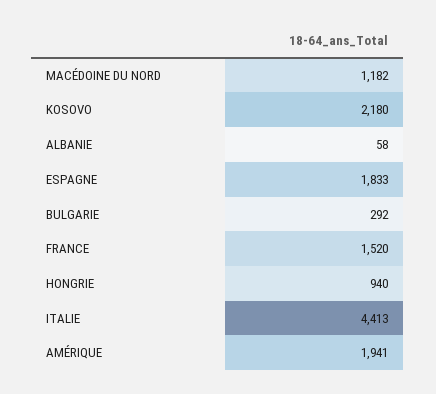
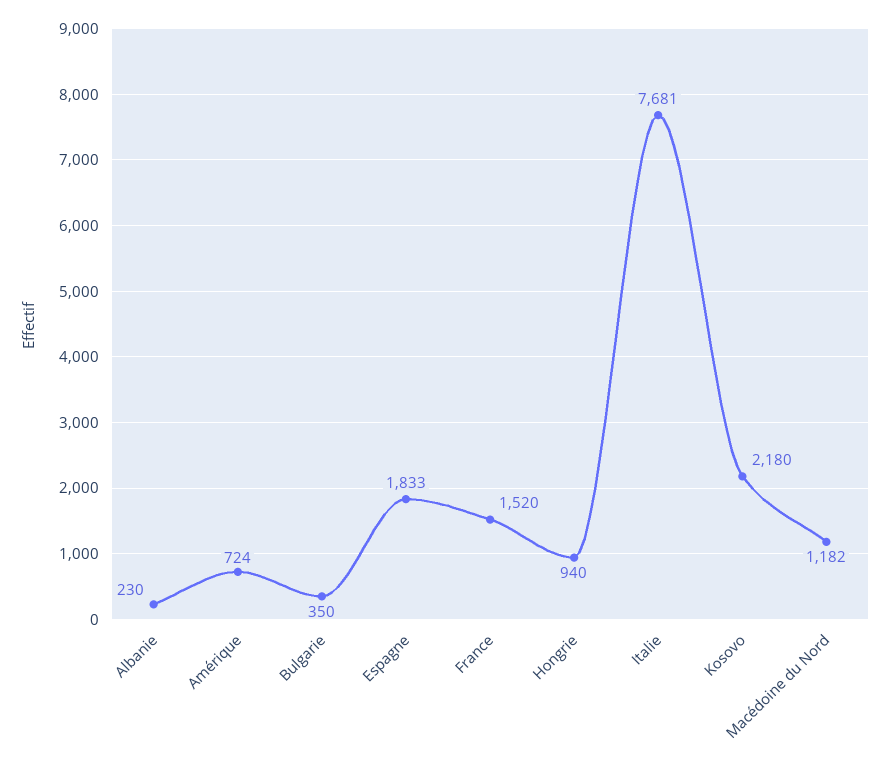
ALBANIE: 58 -> 230
BULGARIE: 292 -> 350
ITALIE: 4413 -> 7681
AMÉRIQUE: 1941 -> 724

